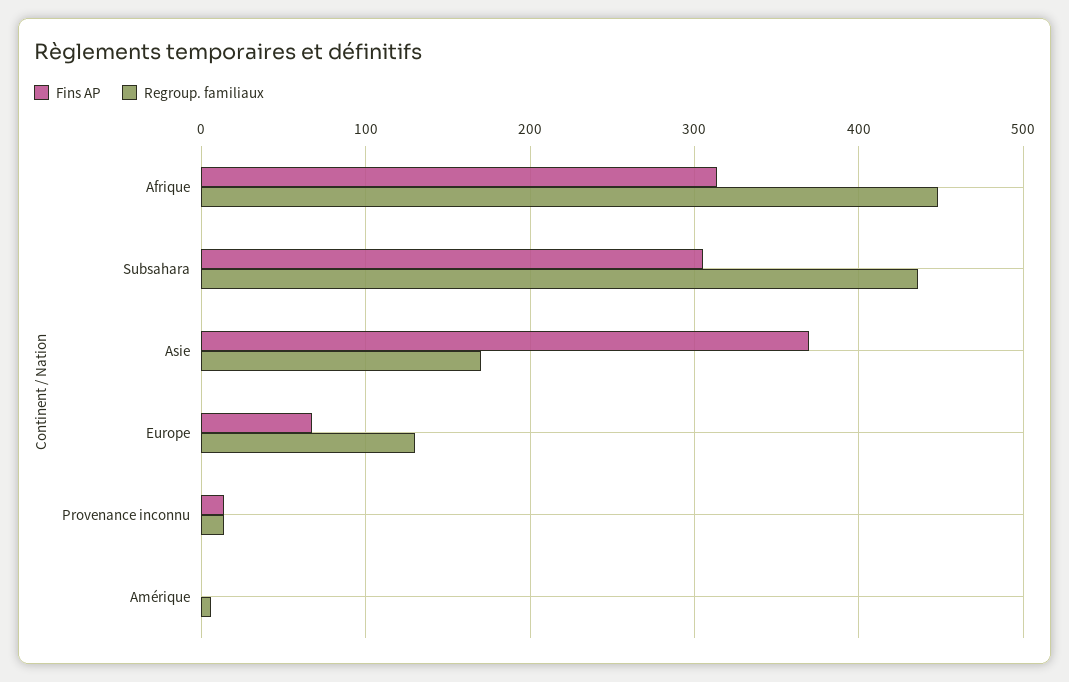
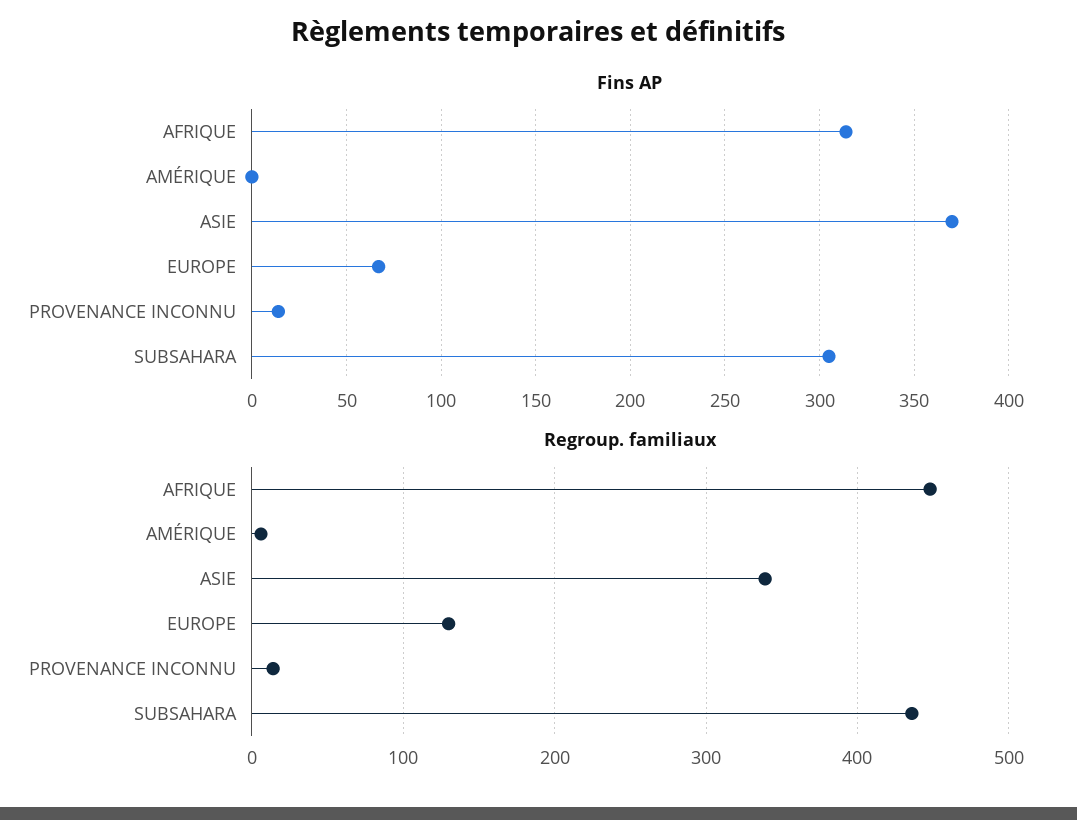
Regroup. familiaux, Asie: 170 -> 340

